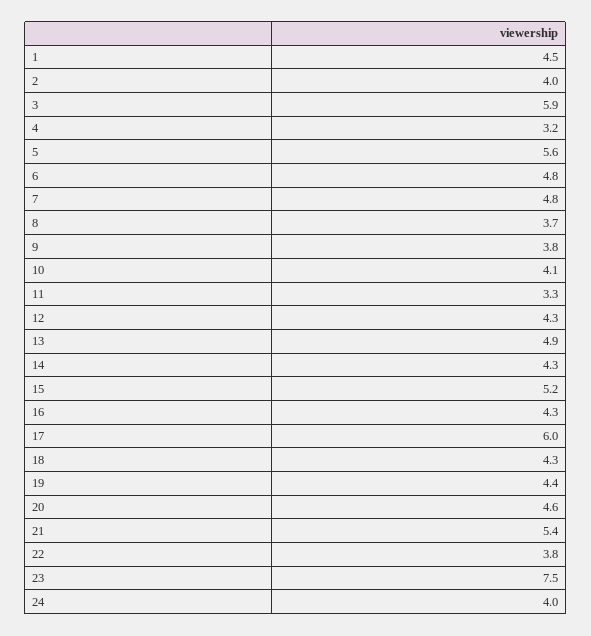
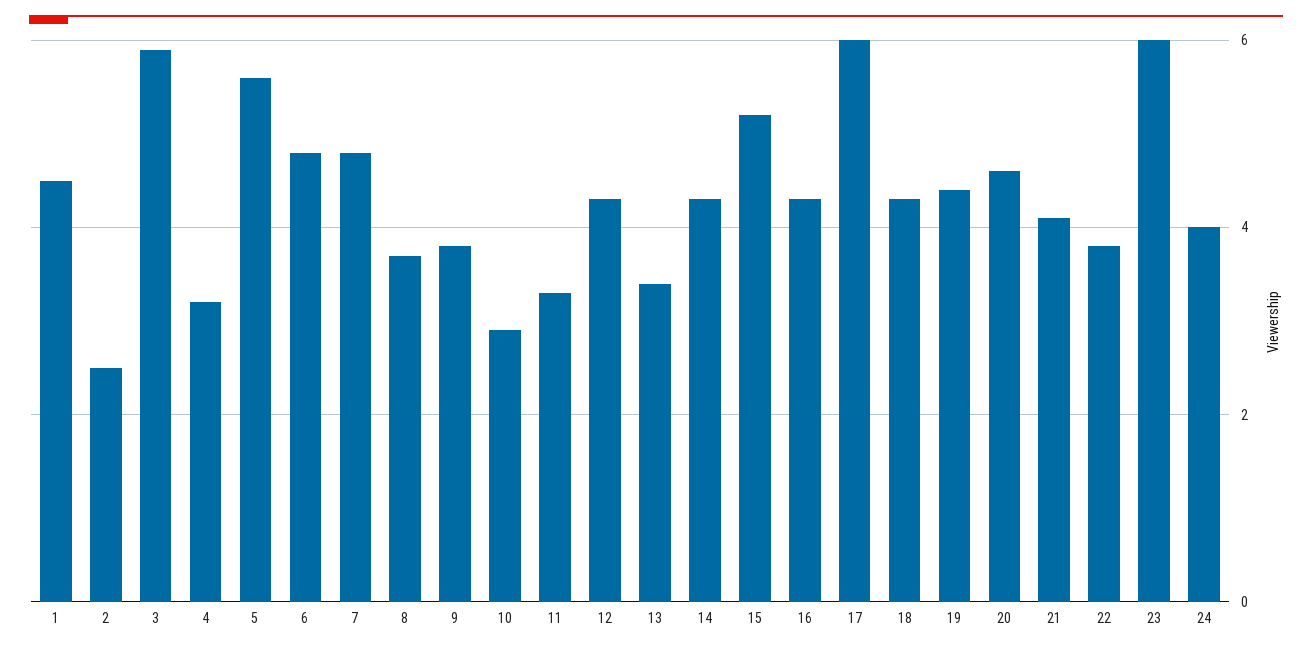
2: 4 -> 2.5
10: 4.1 -> 3
13: 4.9 -> 3.5
21: 5.4 -> 4
23: 7.5 -> 6

